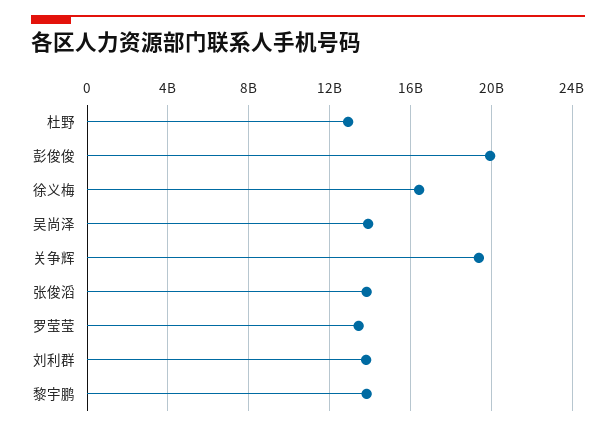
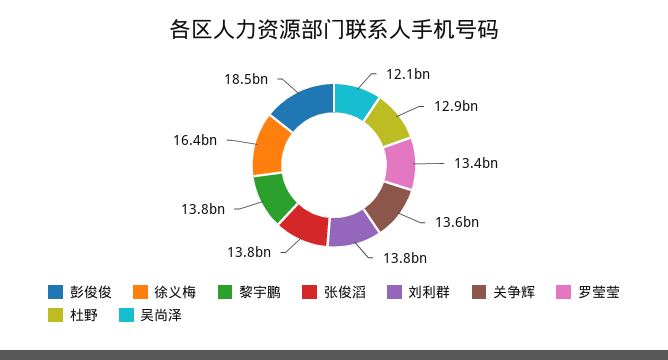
彭俊俊: 20000000000 -> 18500000000
吴尚泽: 14000000000 -> 12100000000
关争辉: 19500000000 -> 13600000000

